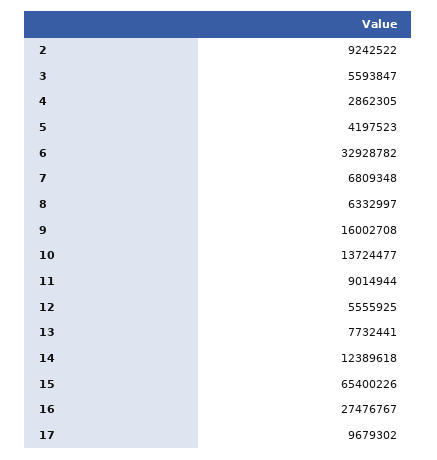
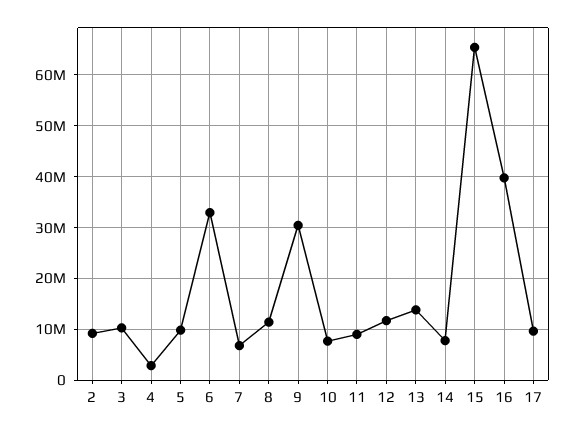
3: 5593847 -> 10000000
5: 4197523 -> 10000000
8: 6332997 -> 12000000
9: 16002708 -> 30000000
10: 13724477 -> 8000000
12: 5555925 -> 12000000
13: 7732441 -> 14000000
14: 12389618 -> 8000000
16: 27476767 -> 40000000

